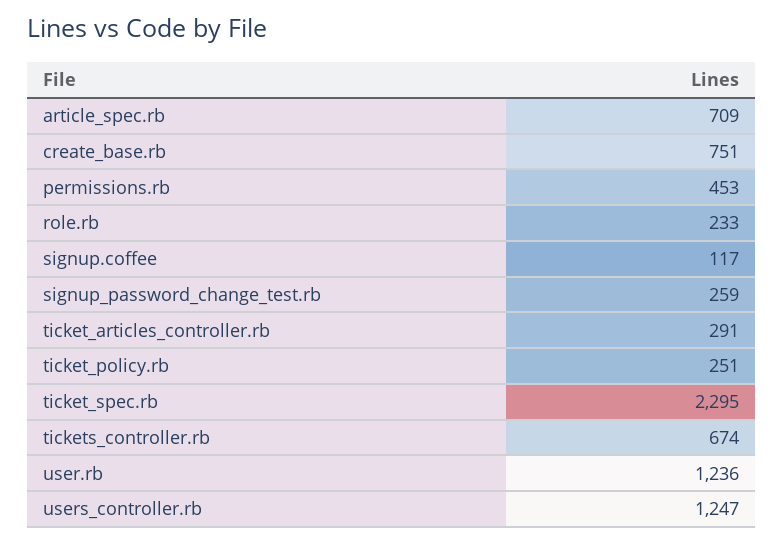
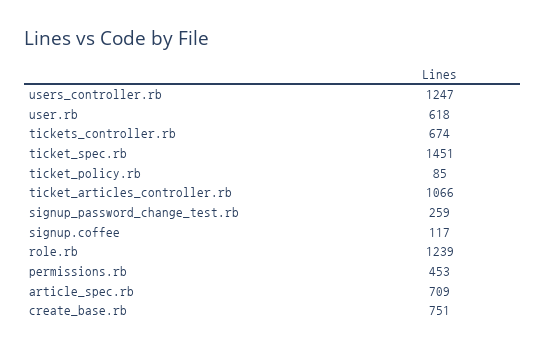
role.rb: 233 -> 1239
ticket_articles_controller.rb: 291 -> 1066
ticket_policy.rb: 251 -> 85
ticket_spec.rb: 2295 -> 1451
user.rb: 1236 -> 618

